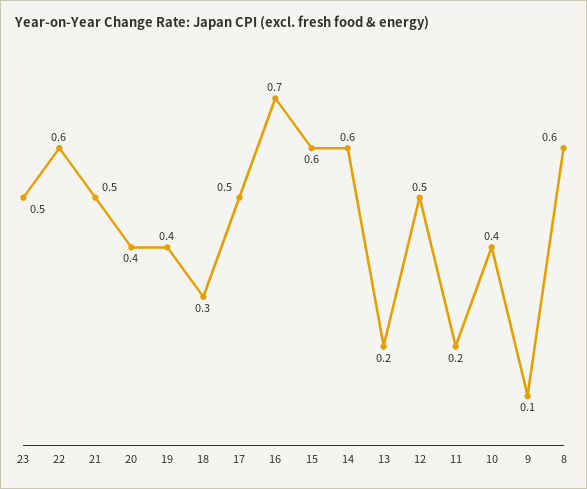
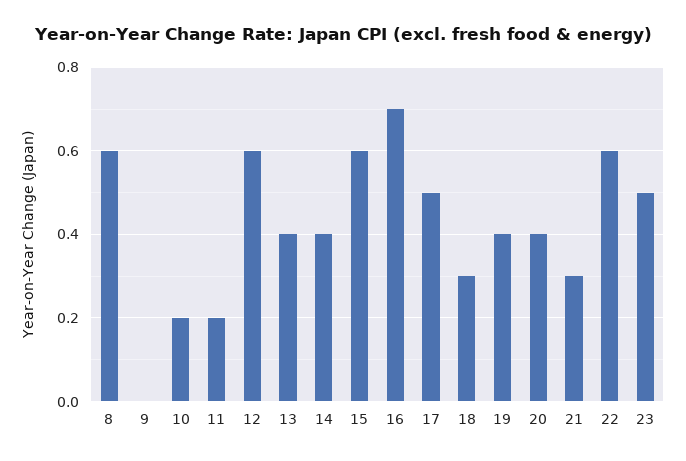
21: 0.5 -> 0.3
14: 0.6 -> 0.4
13: 0.2 -> 0.4
12: 0.5 -> 0.6
10: 0.4 -> 0.2
9: 0.1 -> 0

